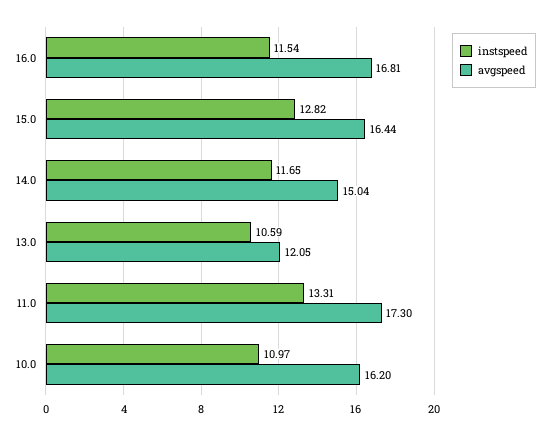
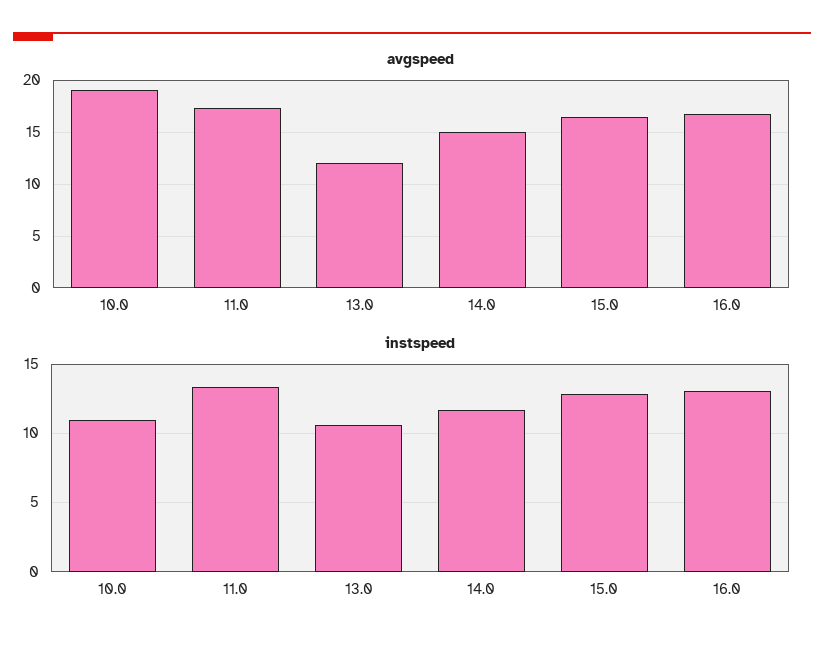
instspeed, 16.0: 11.54 -> 13
avgspeed, 10.0: 16.2 -> 19

